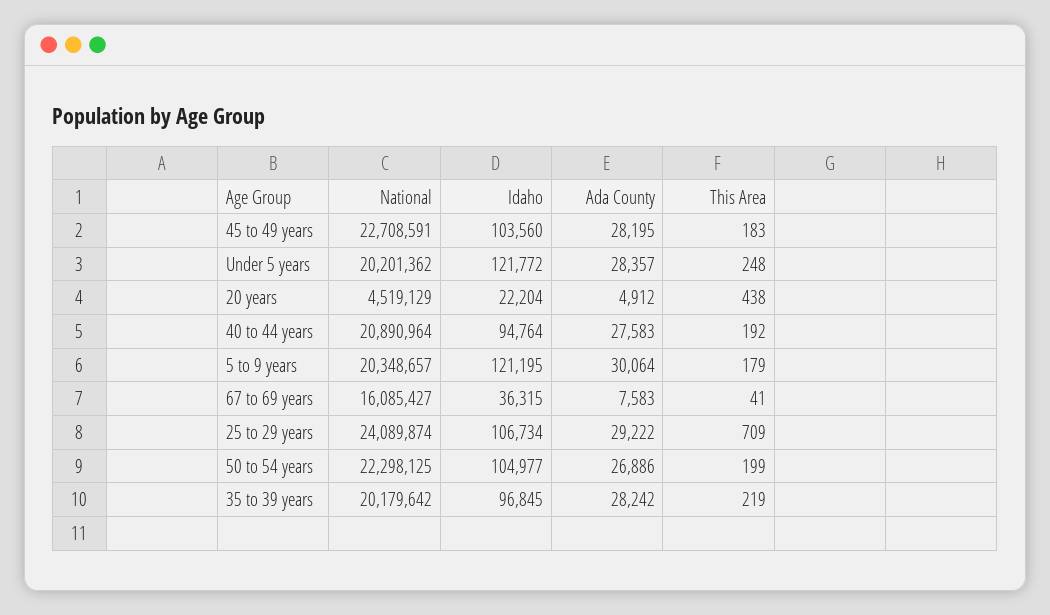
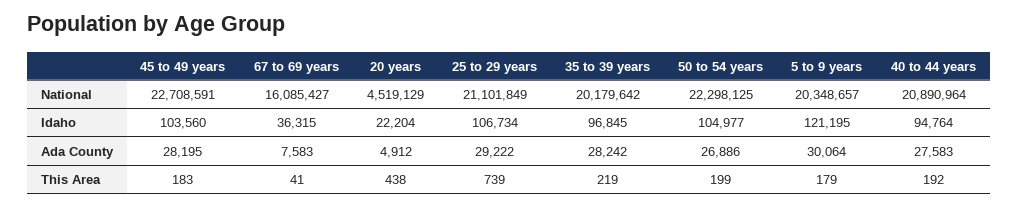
National, Under 5 years: 20201362 -> none
Idaho, Under 5 years: 121772 -> none
Ada County, Under 5 years: 28357 -> none
This Area, Under 5 years: 248 -> none
National, 25 to 29 years: 24089874 -> 21101849
This Area, 25 to 29 years: 709 -> 739

